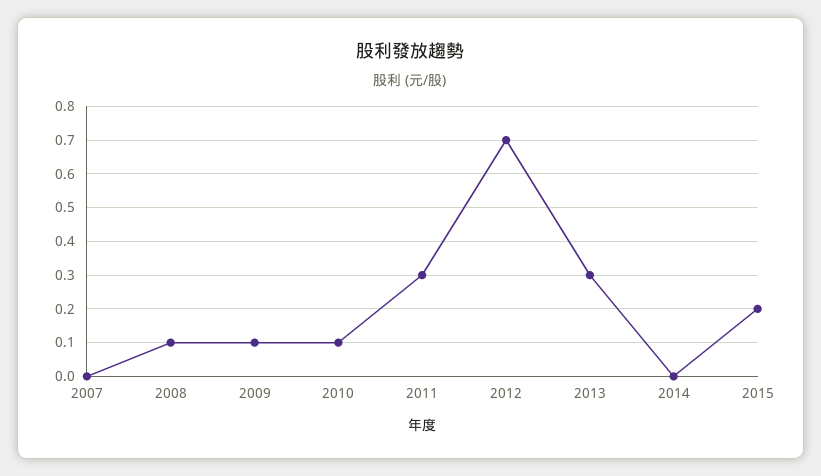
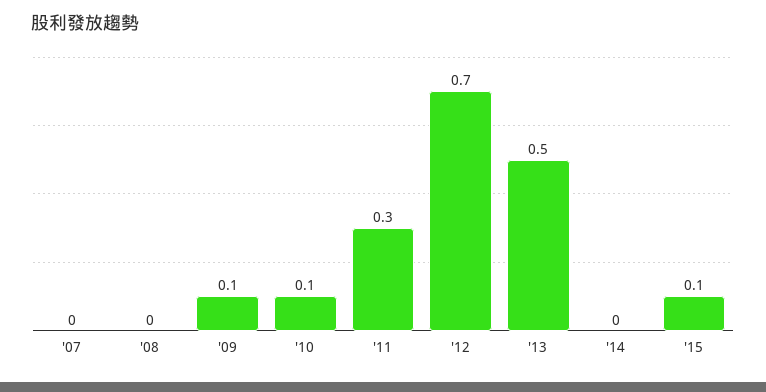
2008: 0.1 -> 0
2013: 0.3 -> 0.5
2015: 0.2 -> 0.1

